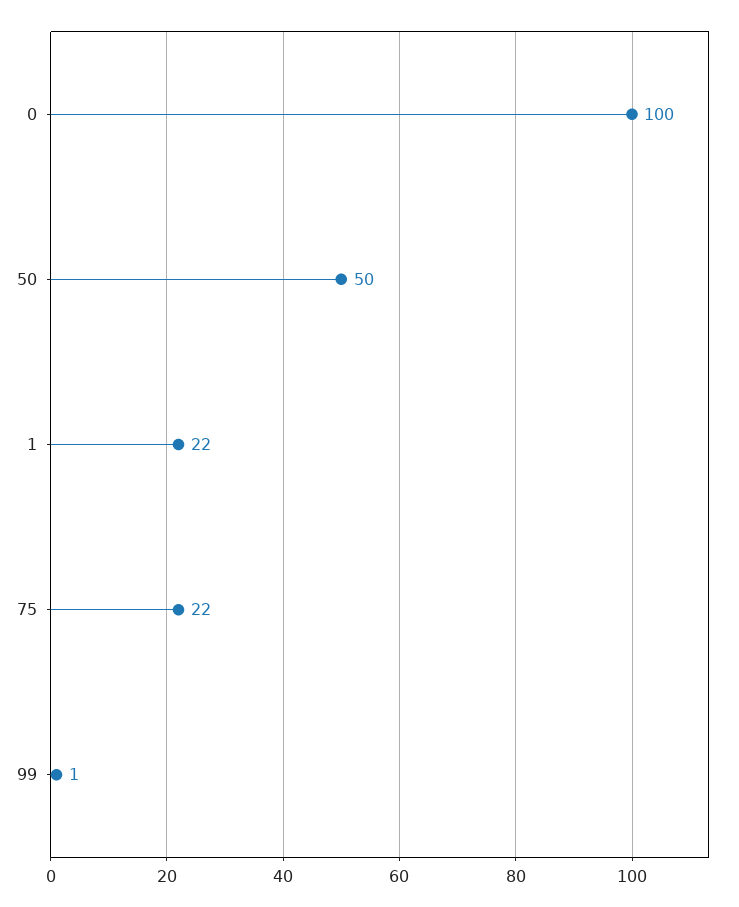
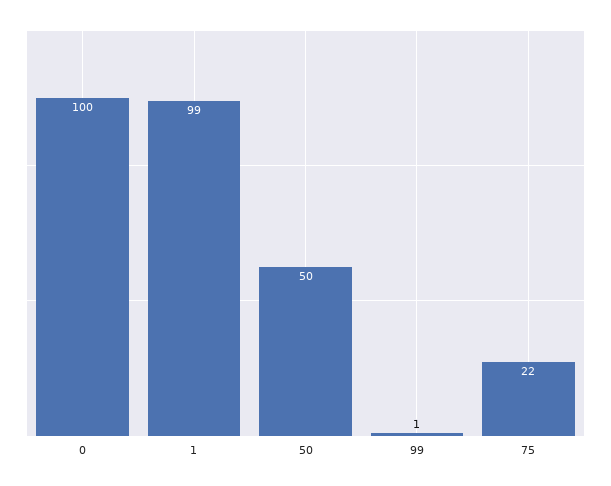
1: 22 -> 99

